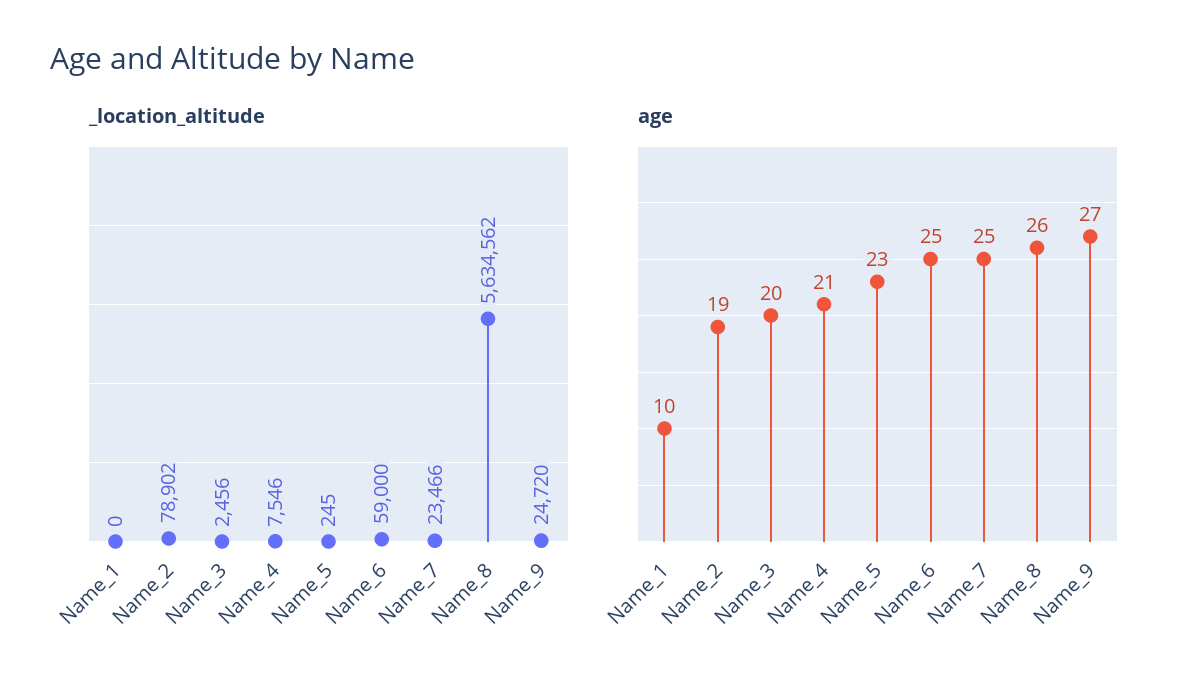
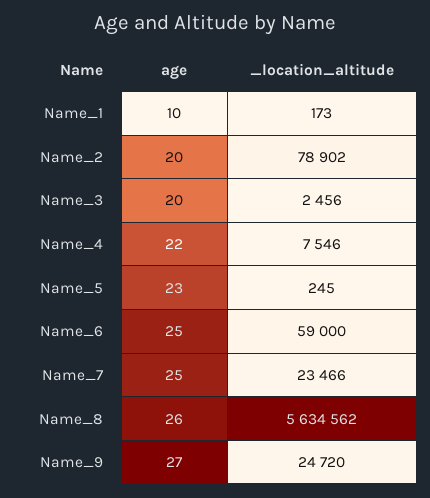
_location_altitude, Name_1: 0 -> 173
age, Name_2: 19 -> 20
age, Name_4: 21 -> 22

